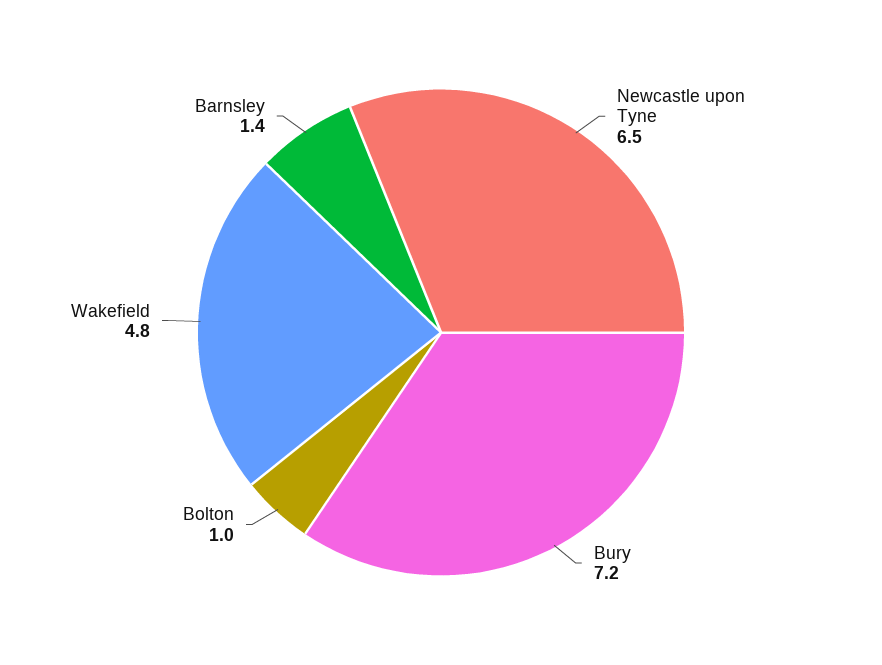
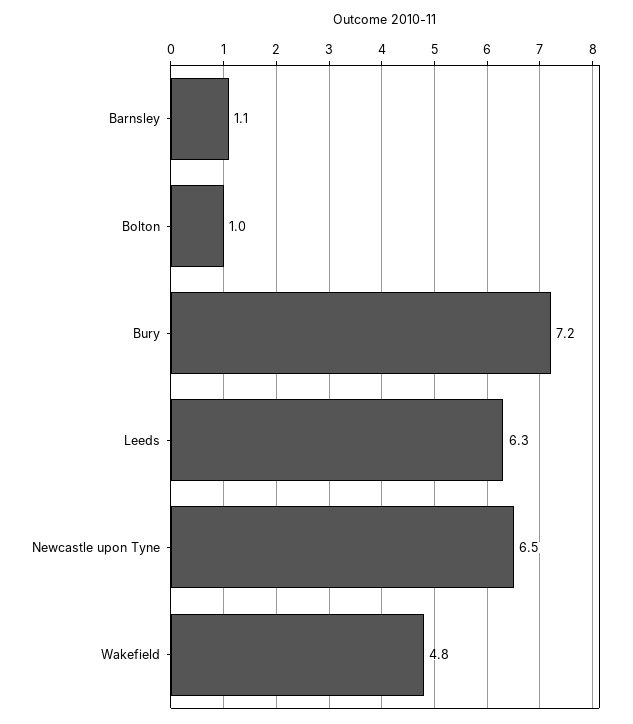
Barnsley: 1.4 -> 1.1
Leeds: none -> 6.3

